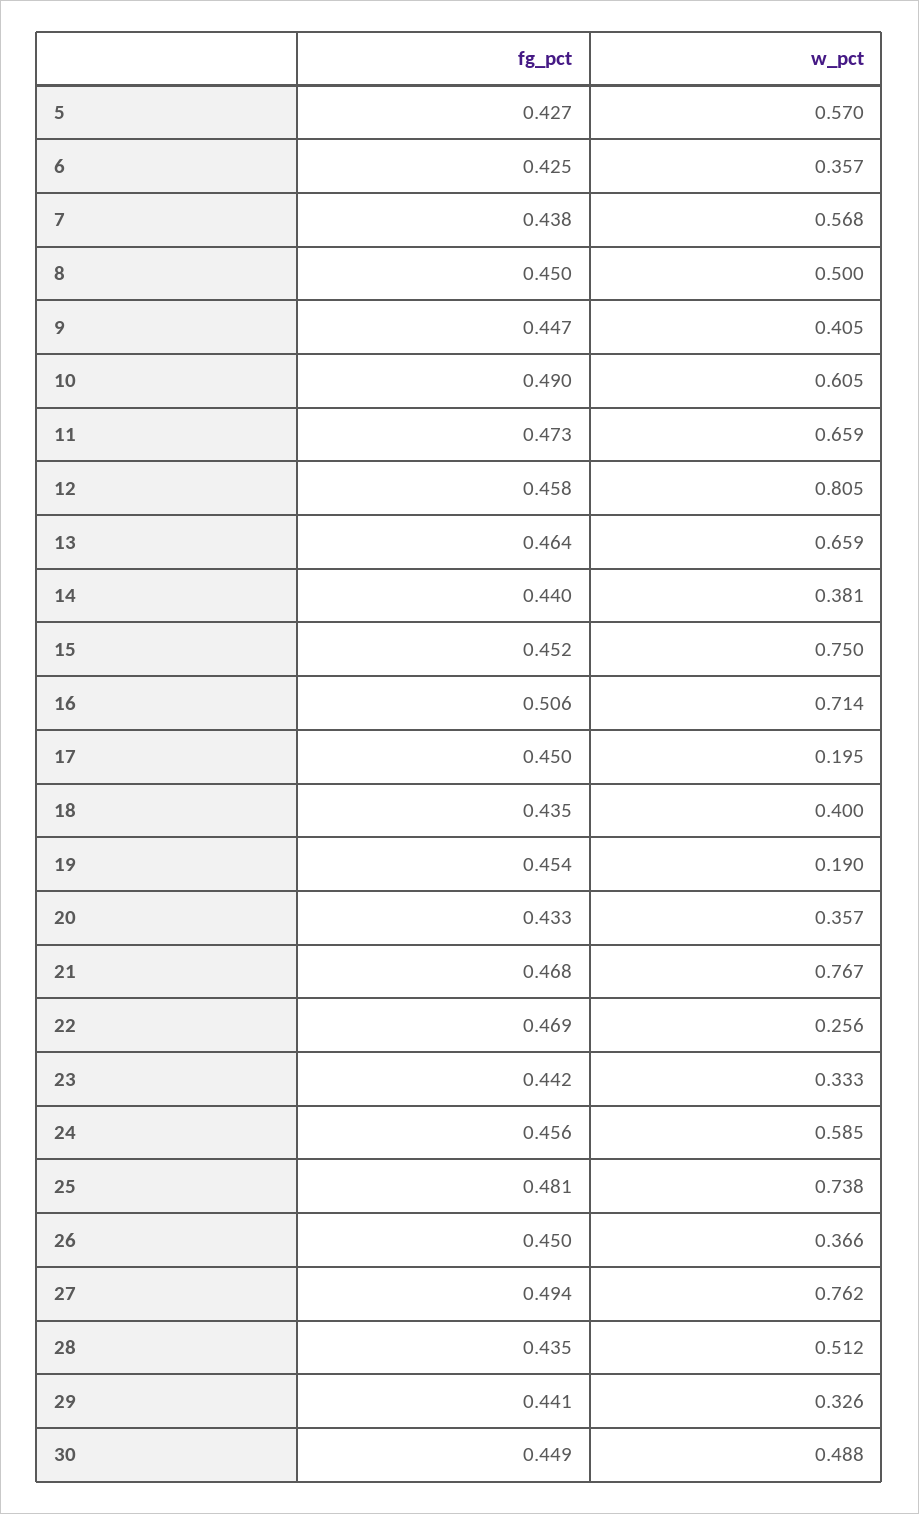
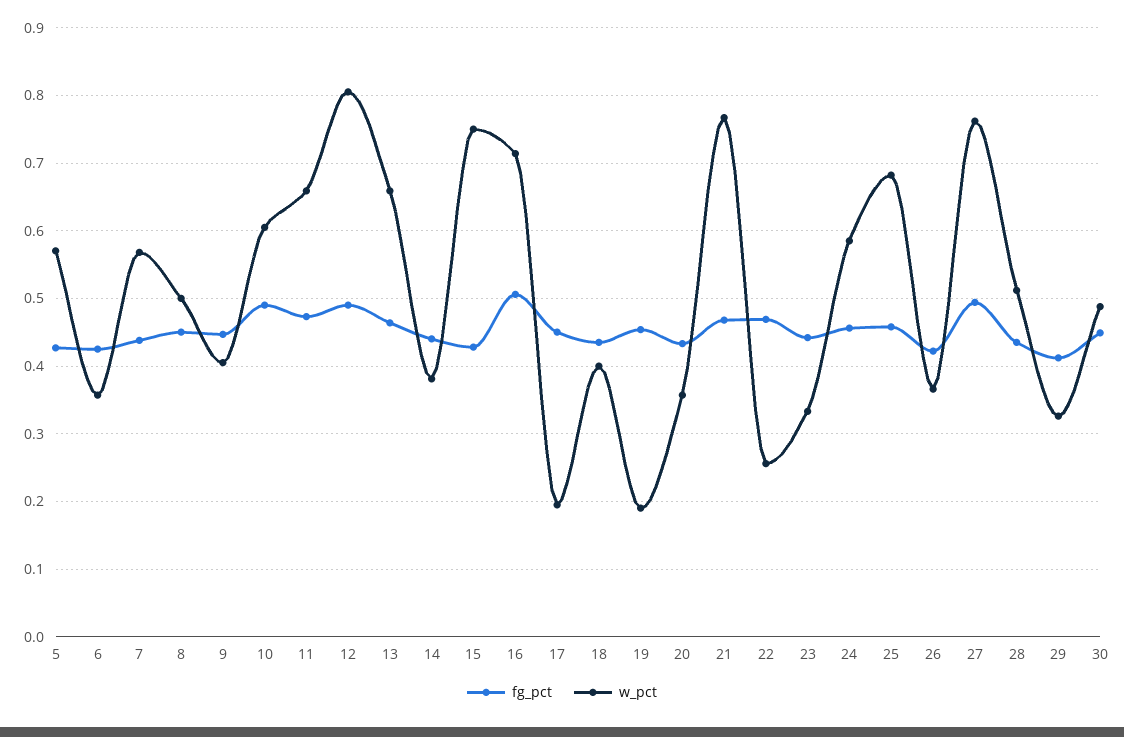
fg_pct, 12: 0.458 -> 0.49
fg_pct, 15: 0.452 -> 0.43
fg_pct, 25: 0.481 -> 0.46
w_pct, 25: 0.738 -> 0.68
fg_pct, 26: 0.45 -> 0.42
fg_pct, 29: 0.441 -> 0.41

